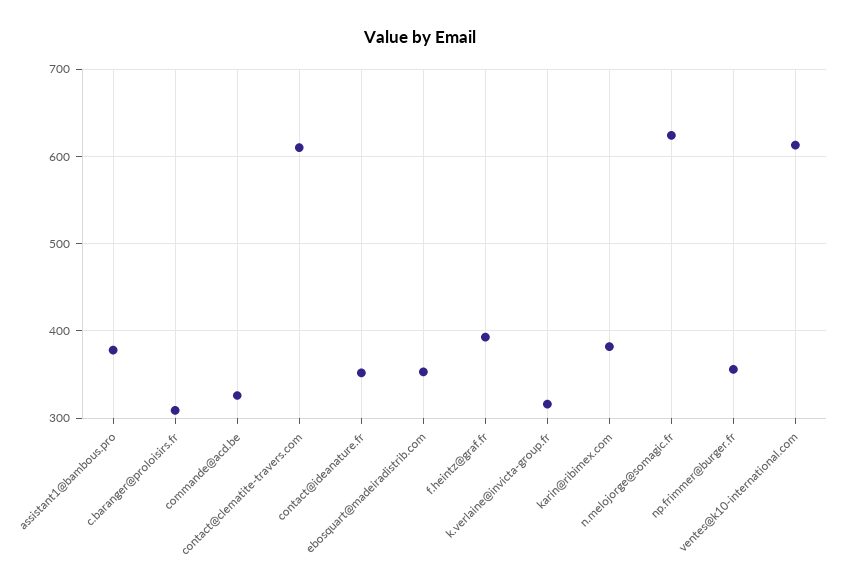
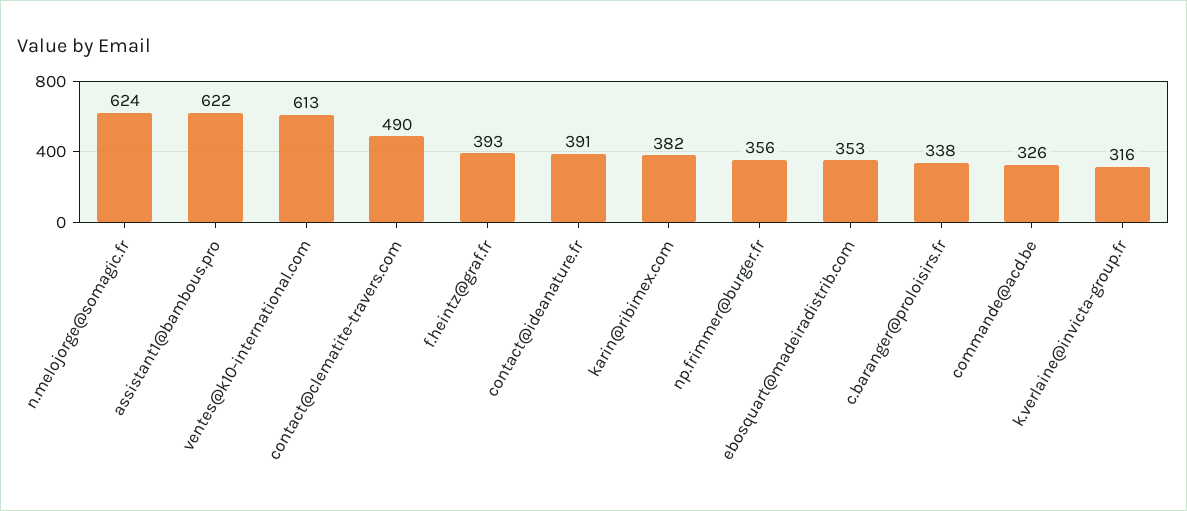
assistant1@bambous.pro: 380 -> 622
c.baranger@proloisirs.fr: 310 -> 338
contact@clematite-travers.com: 610 -> 490
contact@ideanature.fr: 350 -> 391

